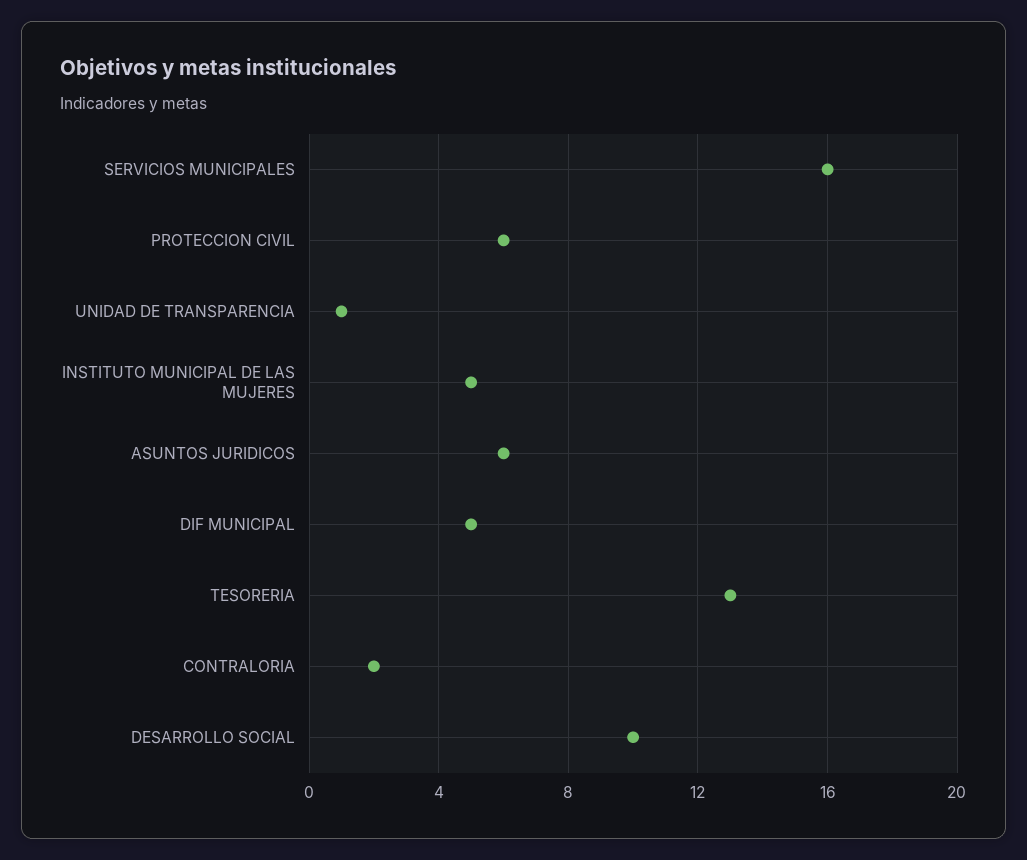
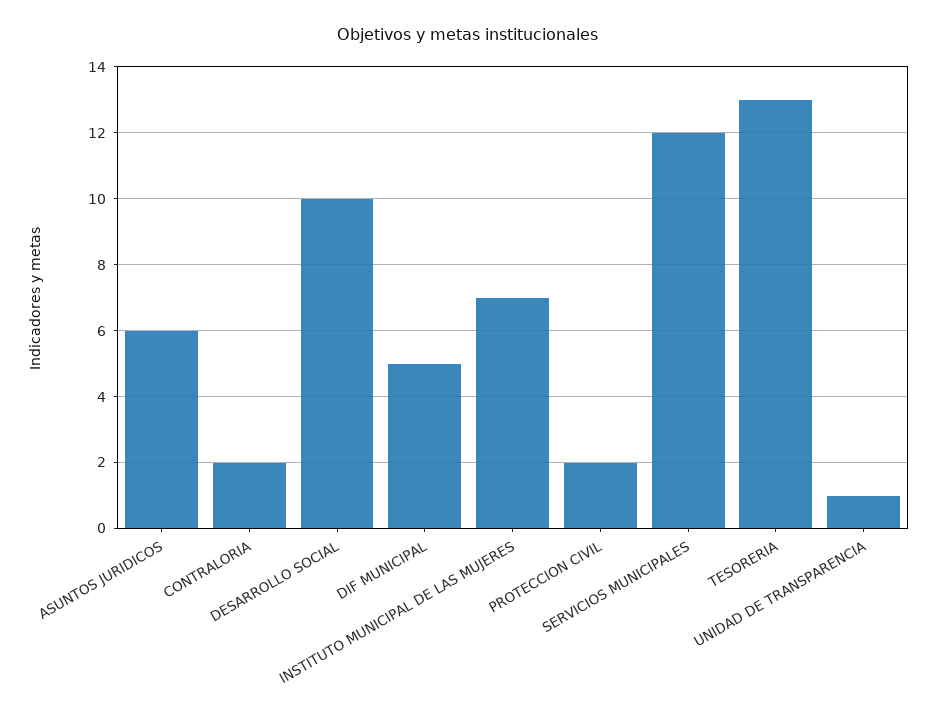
SERVICIOS MUNICIPALES: 16 -> 12
PROTECCION CIVIL: 6 -> 2
INSTITUTO MUNICIPAL DE LAS MUJERES: 5 -> 7

